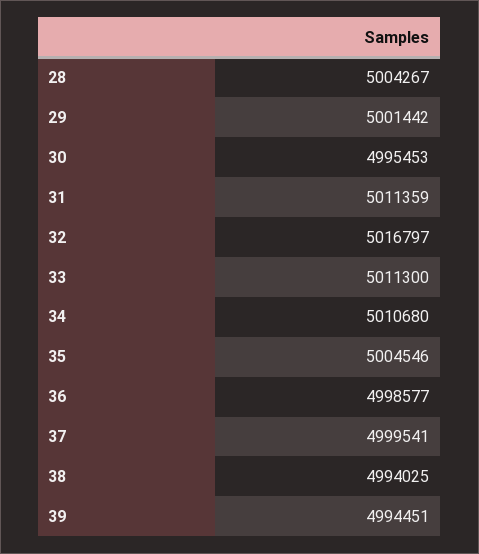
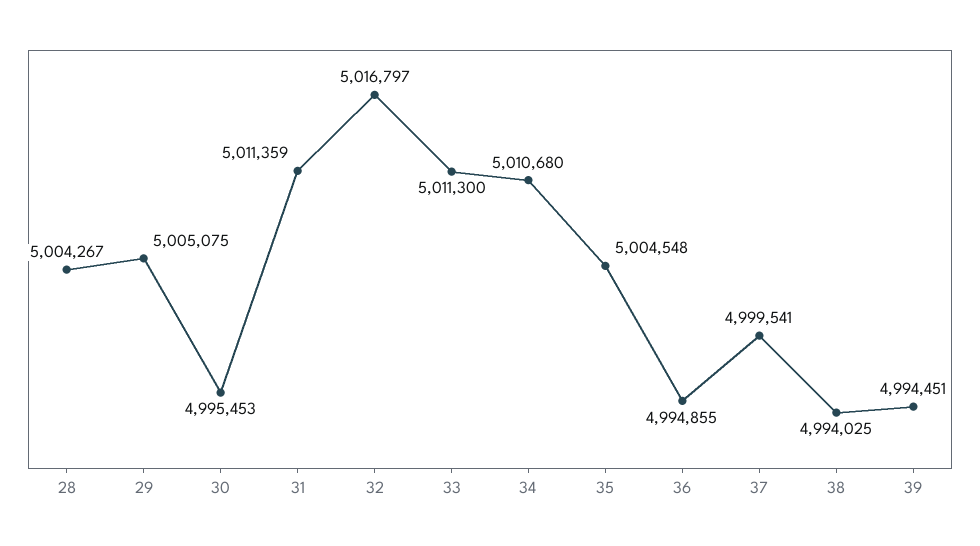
29: 5001442 -> 5005075
35: 5004546 -> 5004548
36: 4998577 -> 4994855

